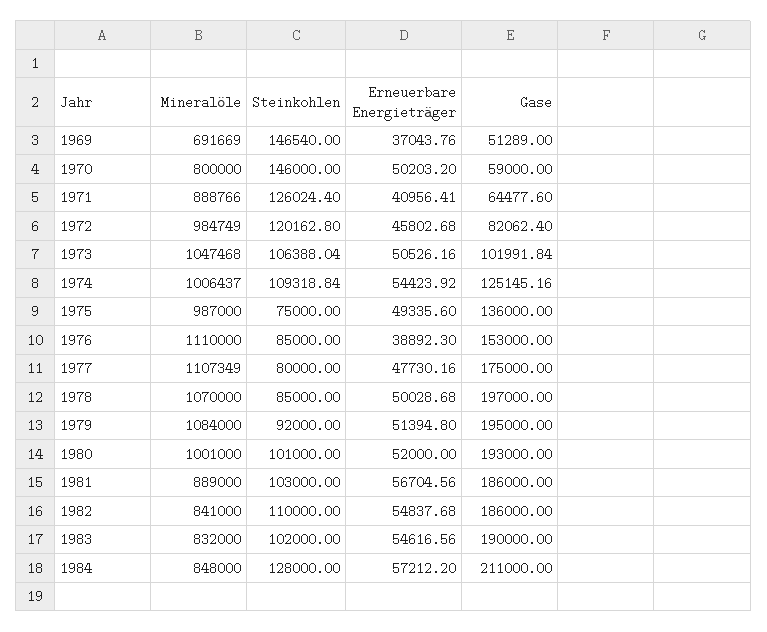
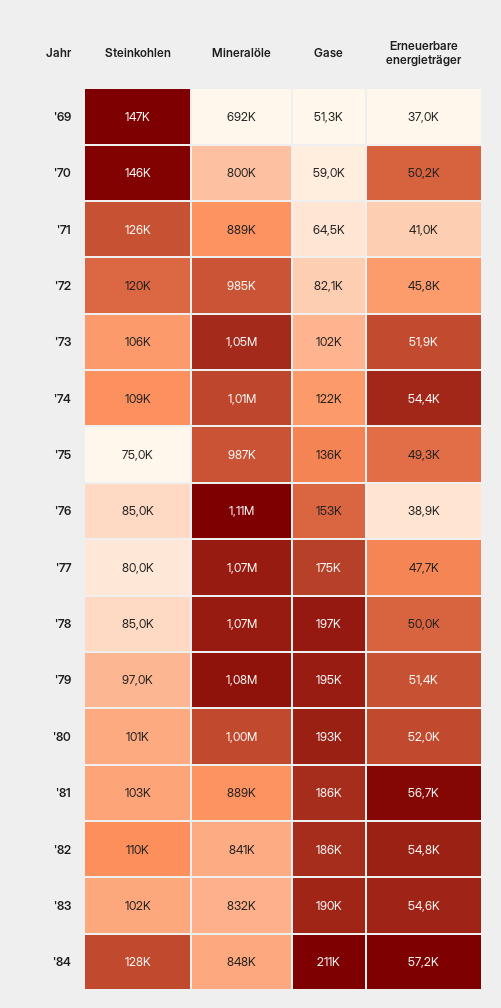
Erneuerbare Energieträger, 1973: 50526.16 -> 51900
Gase, 1974: 125145.16 -> 122000
Mineralöle, 1977: 1107349 -> 1070000
Steinkohlen, 1979: 92000 -> 97000

